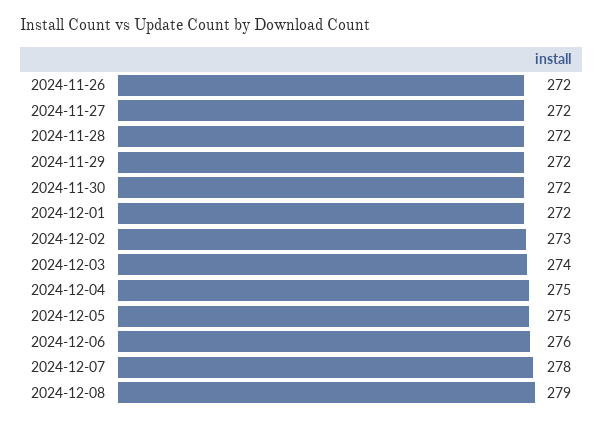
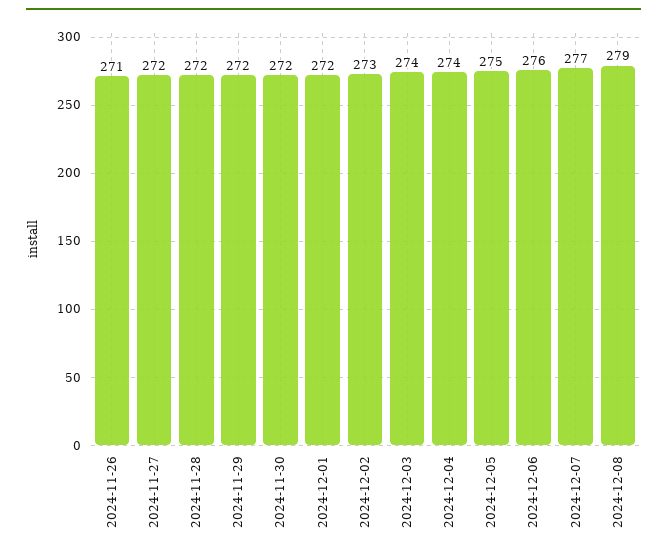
2024-11-26: 272 -> 271
2024-12-04: 275 -> 274
2024-12-07: 278 -> 277

